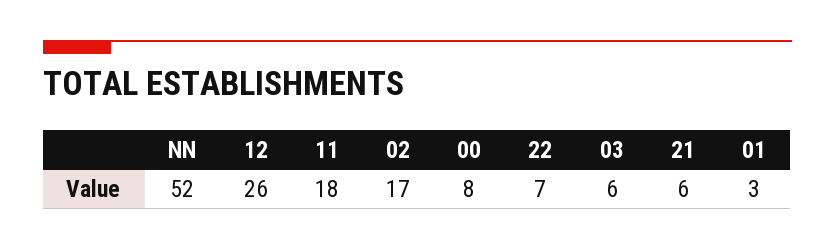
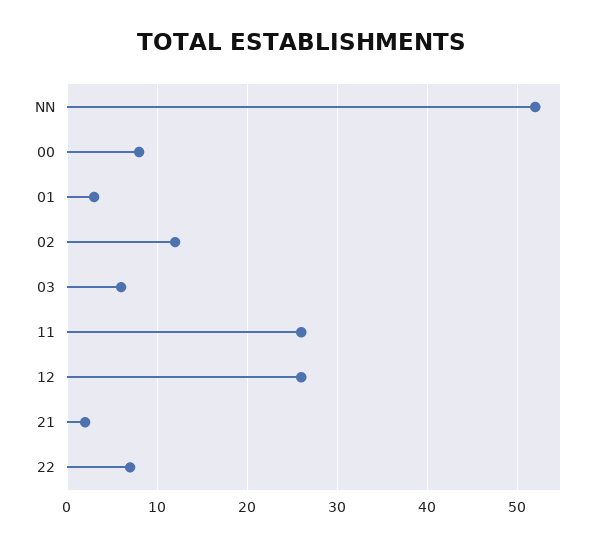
11: 18 -> 26
02: 17 -> 12
21: 6 -> 2

